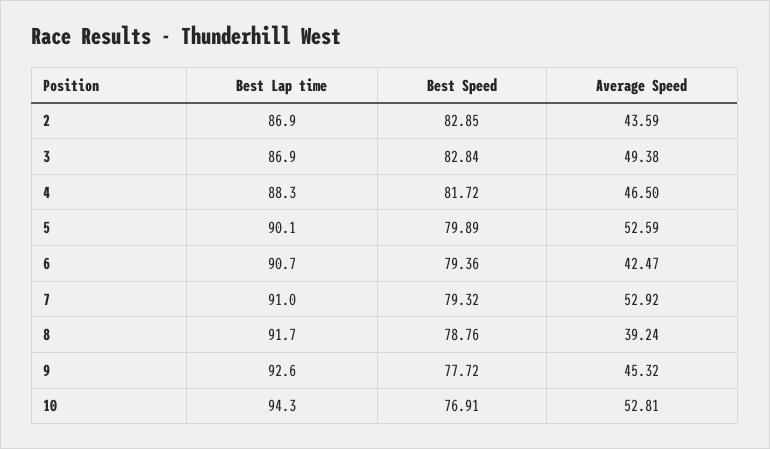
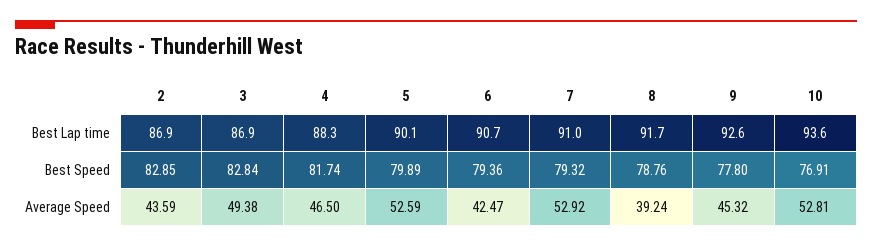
Best Speed, 4: 81.72 -> 81.74
Best Speed, 9: 77.72 -> 77.8
Best Lap time, 10: 94.3 -> 93.6

